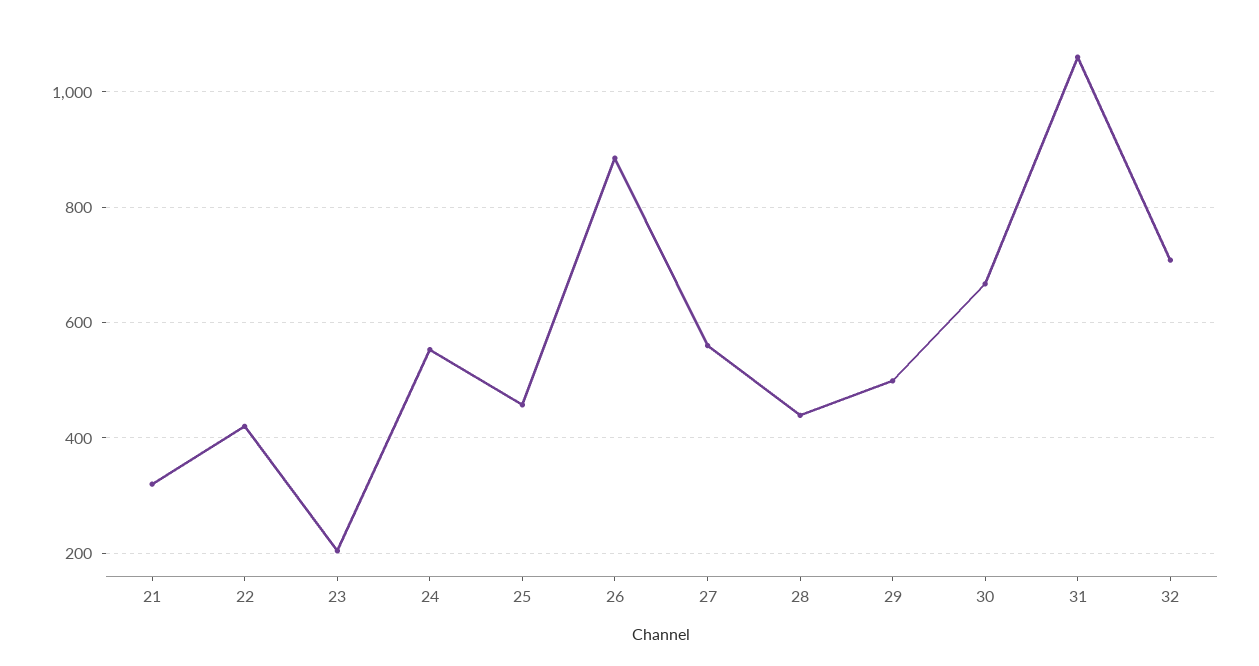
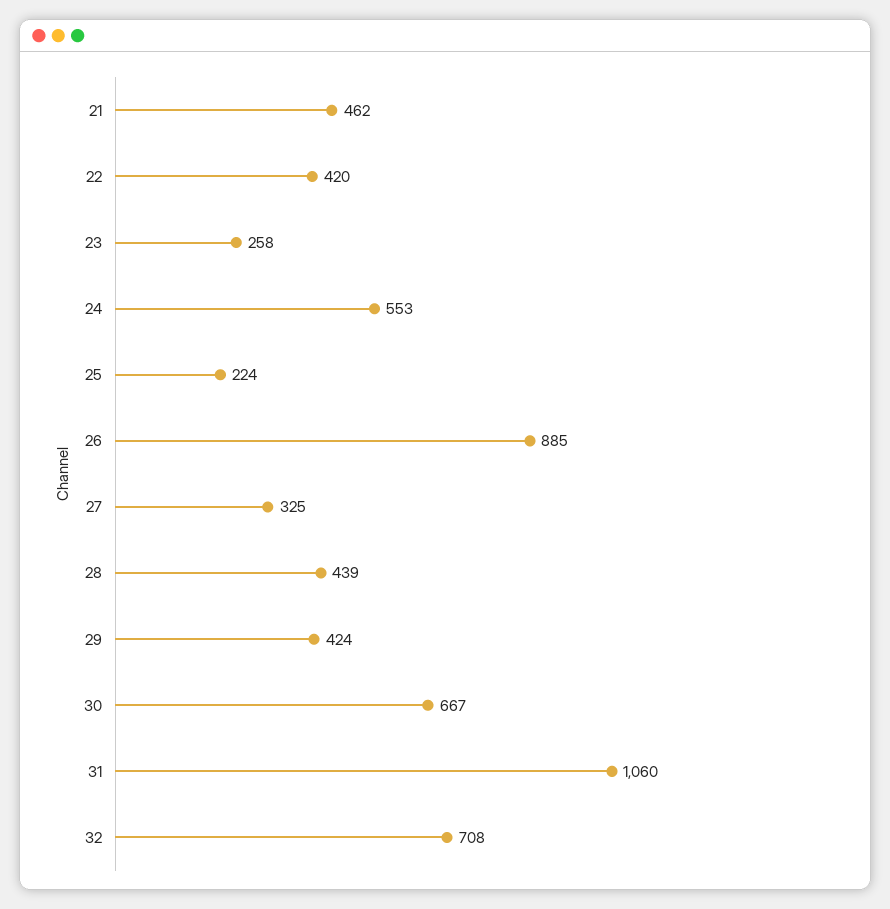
21: 320 -> 462
23: 200 -> 258
25: 460 -> 224
27: 560 -> 325
29: 500 -> 424

